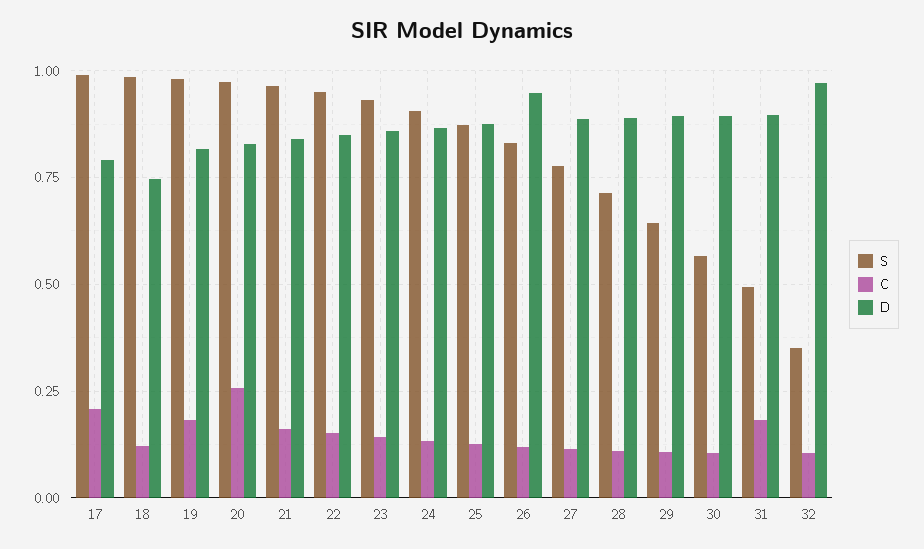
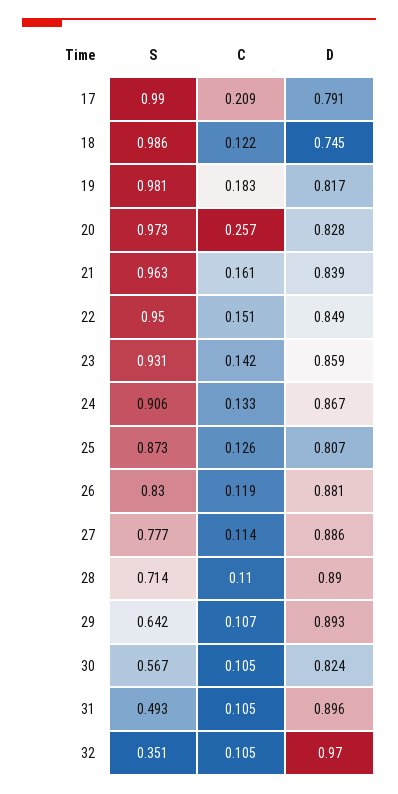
D, 25: 0.875 -> 0.807
D, 26: 0.95 -> 0.881
D, 30: 0.9 -> 0.824
C, 31: 0.175 -> 0.105

